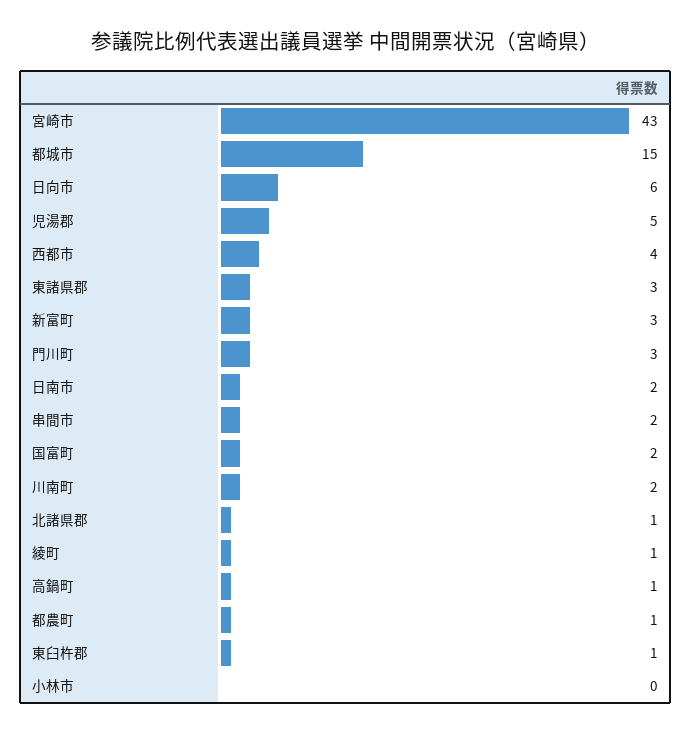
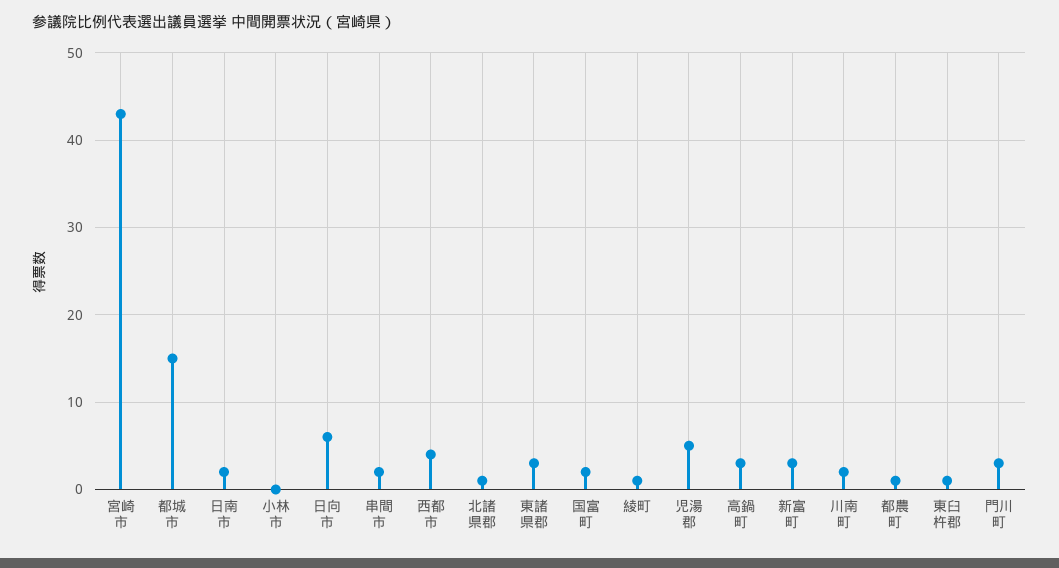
高鍋町: 1 -> 3

